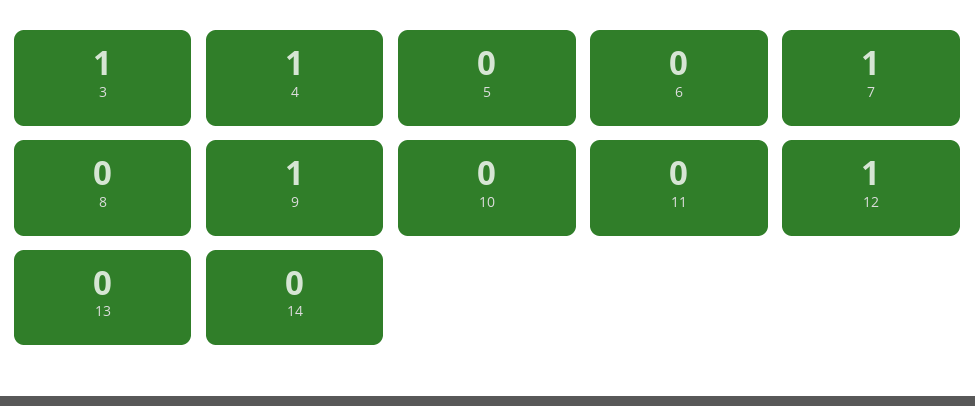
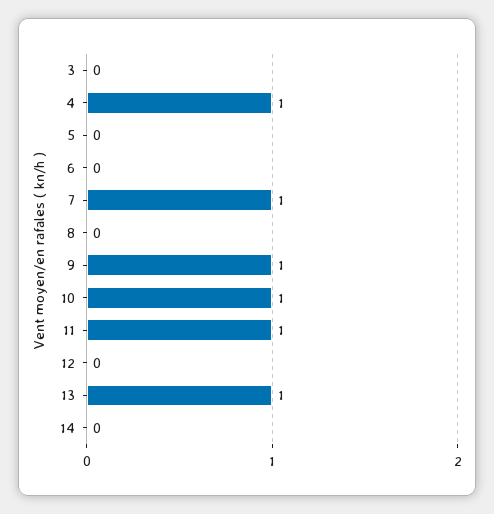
3: 1 -> 0
10: 0 -> 1
11: 0 -> 1
12: 1 -> 0
13: 0 -> 1

